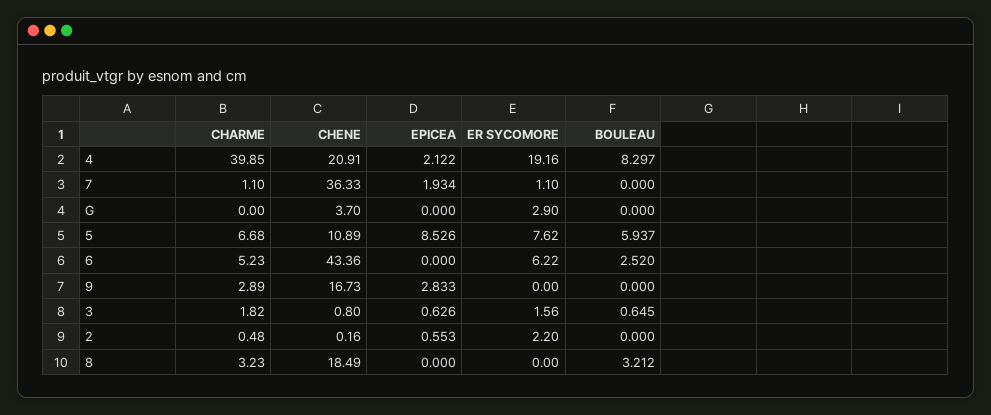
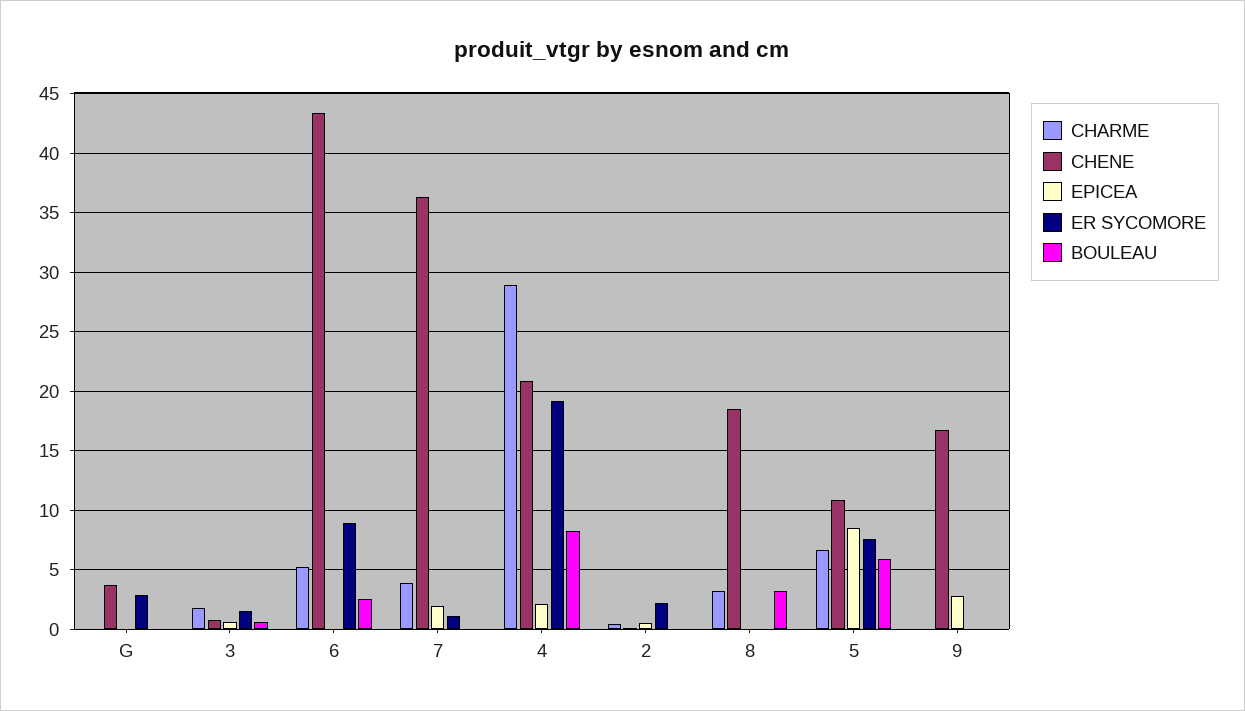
CHARME, 4: 39.85 -> 29
CHARME, 7: 1.1 -> 4
ER SYCOMORE, 6: 6.22 -> 9
CHARME, 9: 2.89 -> 0

